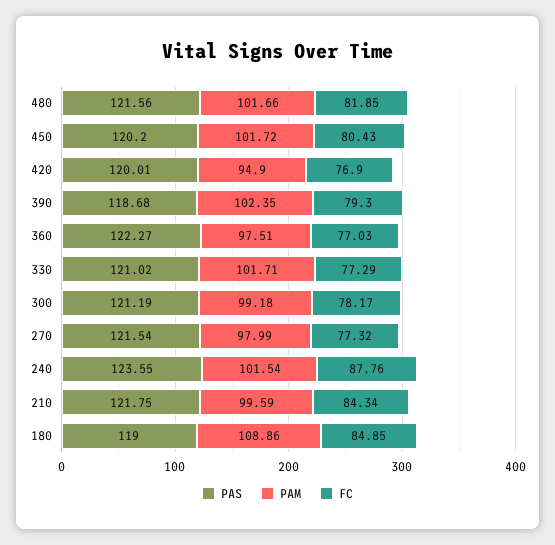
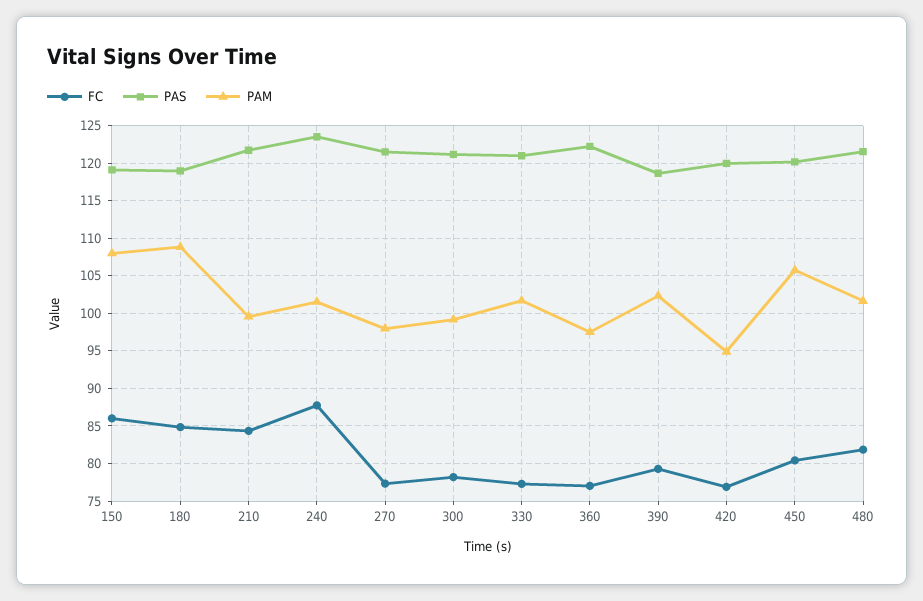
PAM, 450: 101.72 -> 106
FC, 150: none -> 86
PAS, 150: none -> 119
PAM, 150: none -> 108

